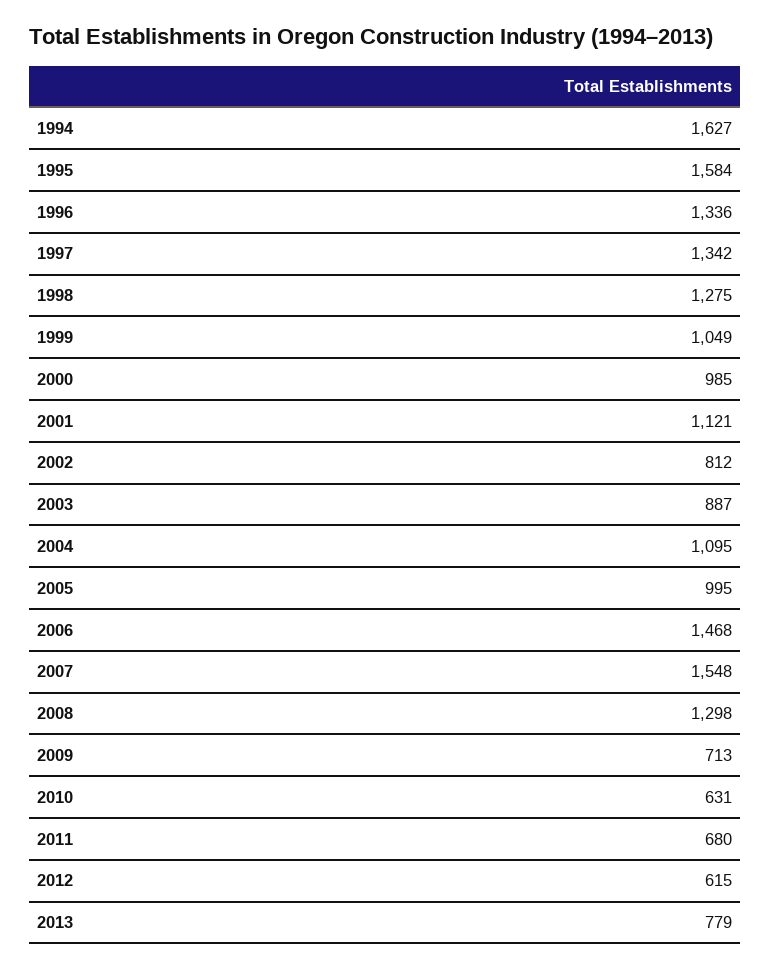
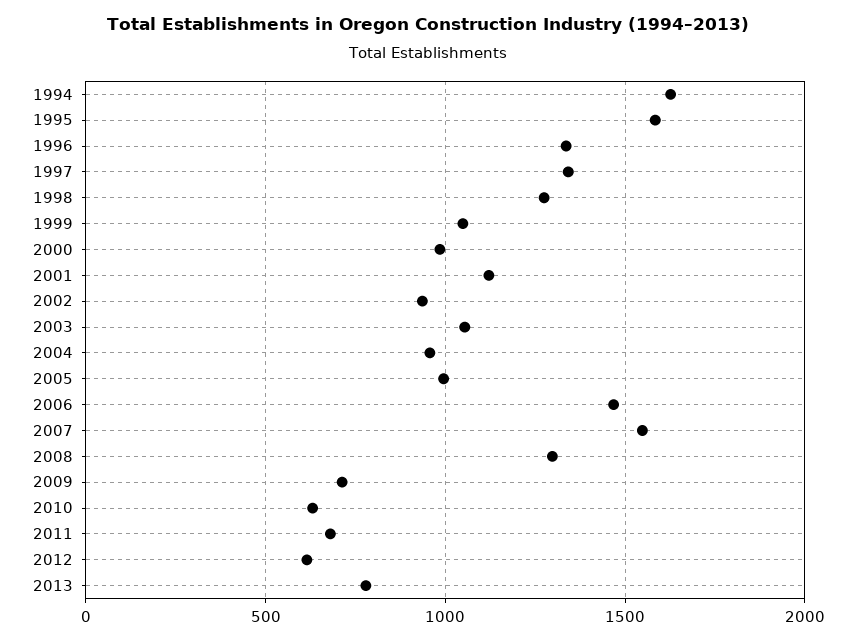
2002: 812 -> 950
2003: 887 -> 1050
2004: 1095 -> 950

